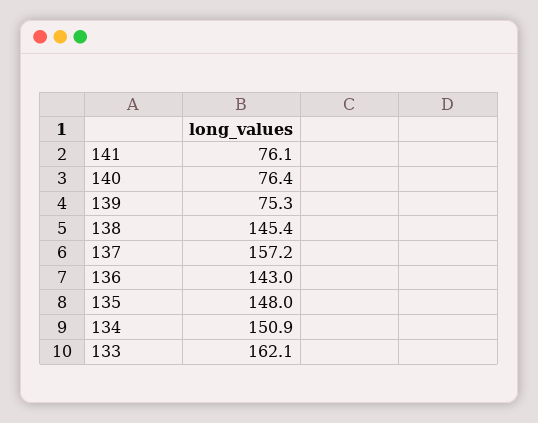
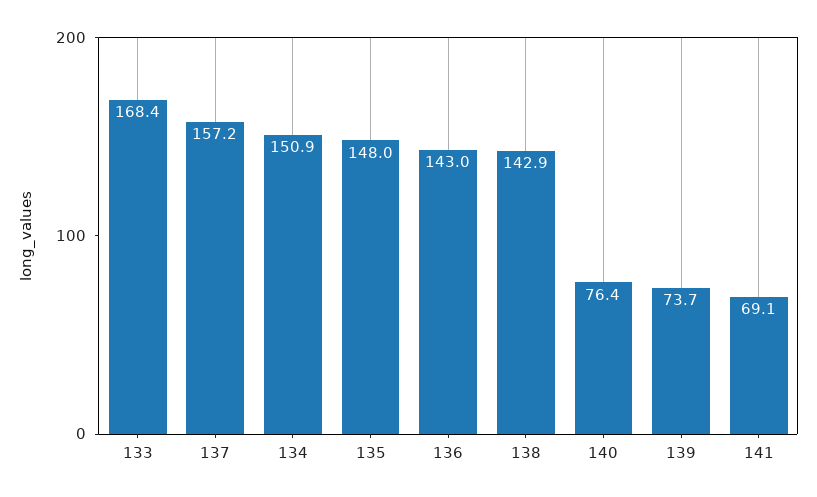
141: 76.1 -> 69.1
139: 75.3 -> 73.7
138: 145.4 -> 142.9
133: 162.1 -> 168.4

